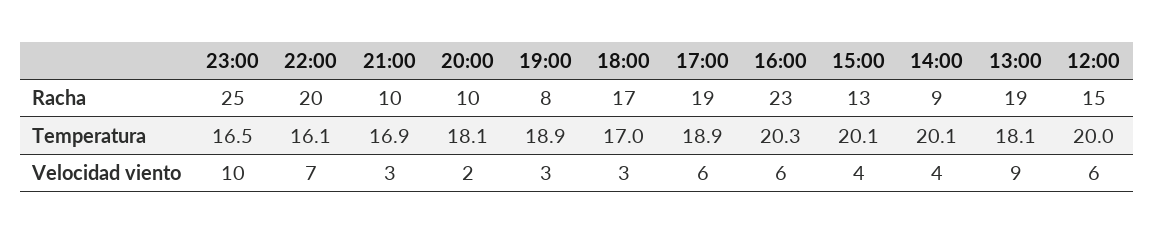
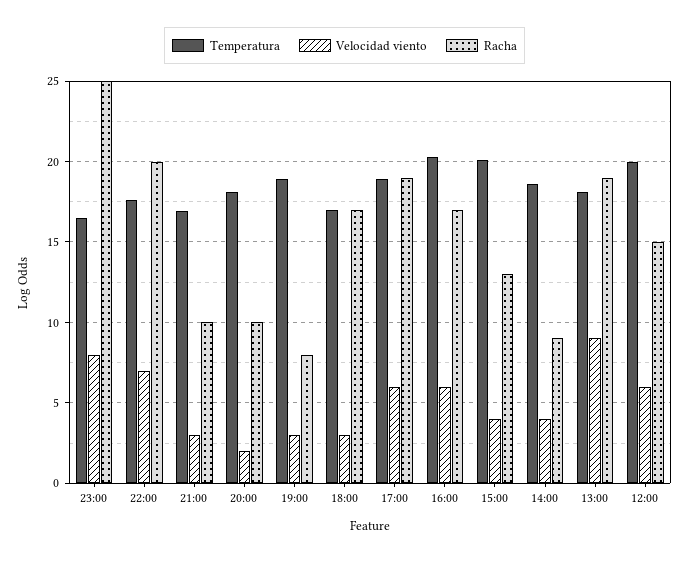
Racha, 16:00: 23 -> 17
Temperatura, 22:00: 16.1 -> 17.5
Temperatura, 14:00: 20.1 -> 18.5
Velocidad viento, 23:00: 10 -> 8

